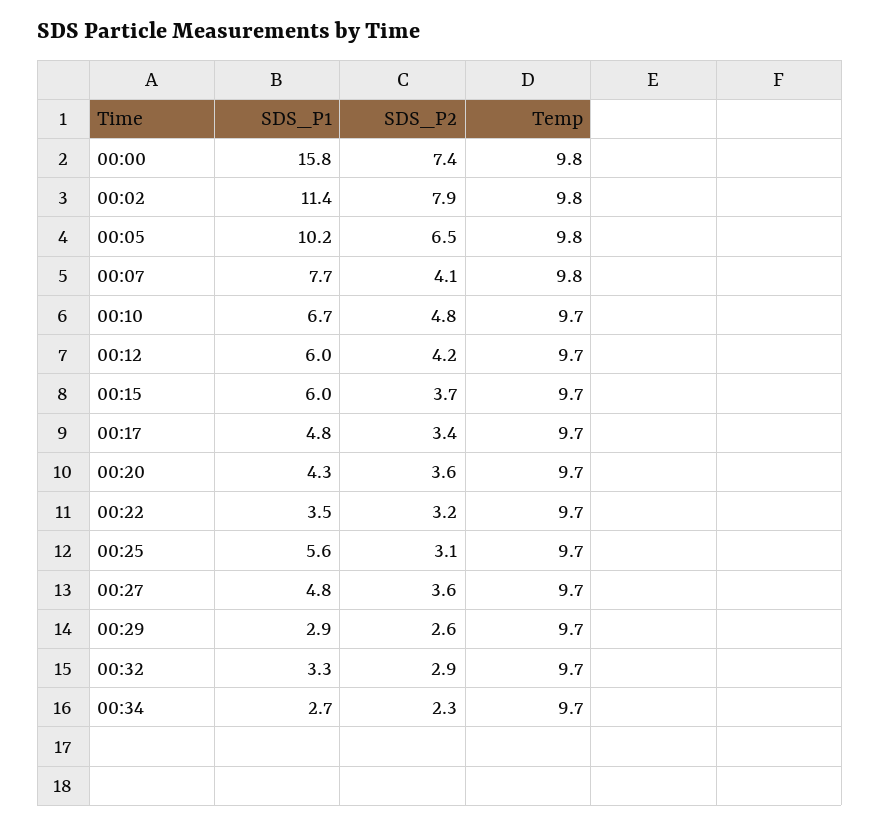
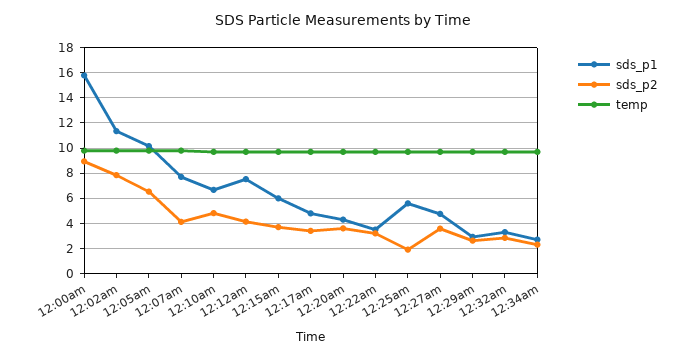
SDS_P2, 00:00: 7.4 -> 9
SDS_P1, 00:12: 6 -> 7.5
SDS_P2, 00:25: 3.1 -> 2

